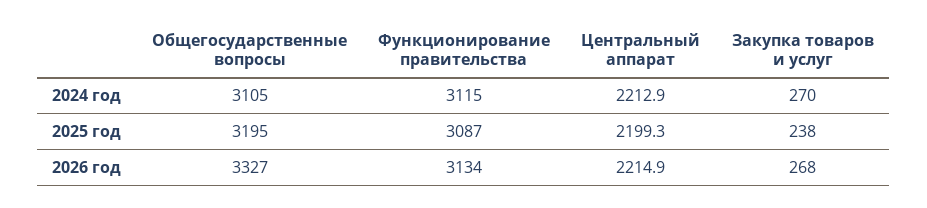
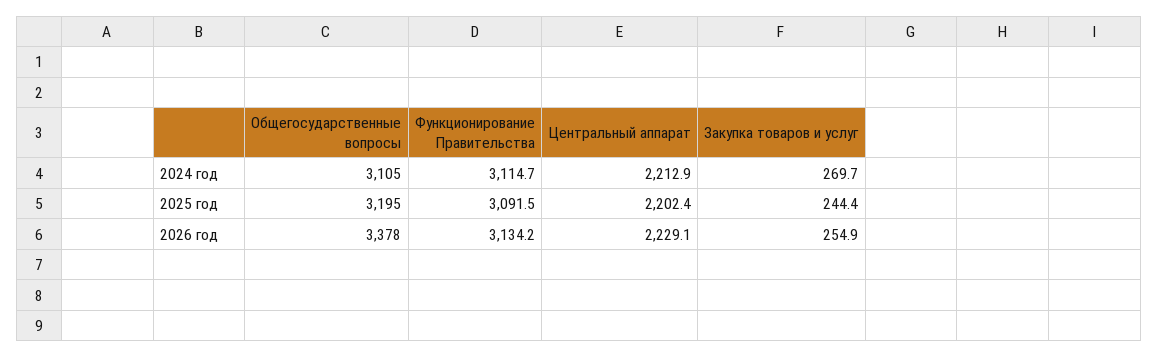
Функционирование правительства, 2025 год: 3087 -> 3091.5
Центральный аппарат, 2025 год: 2199.3 -> 2202.4
Закупка товаров и услуг, 2025 год: 238 -> 244.4
Общегосударственные вопросы, 2026 год: 3327 -> 3378
Центральный аппарат, 2026 год: 2214.9 -> 2229.1
Закупка товаров и услуг, 2026 год: 268 -> 254.9

